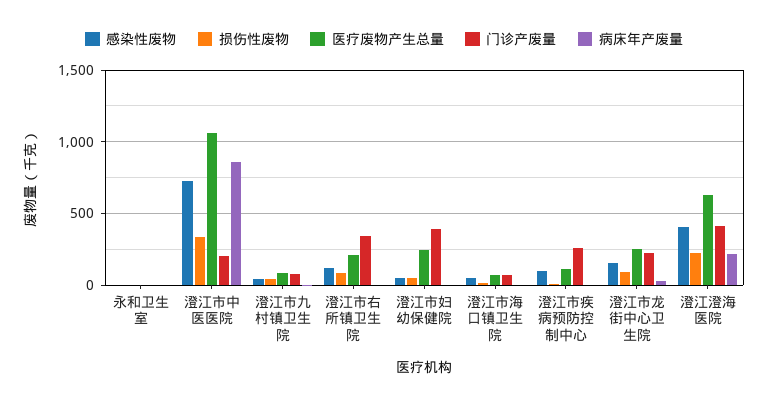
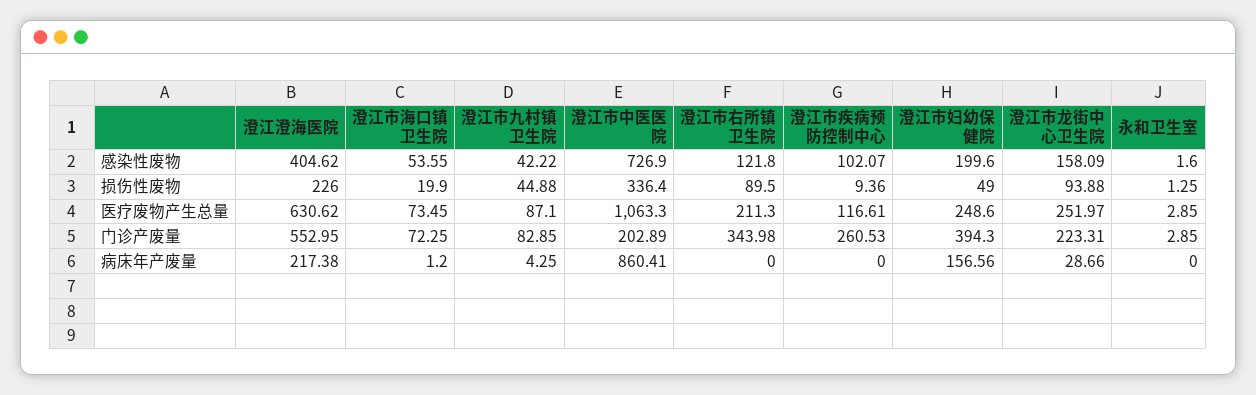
感染性废物, 澄江市妇幼保健院: 50 -> 199.6
病床年产废量, 澄江市妇幼保健院: 0 -> 156.56
门诊产废量, 澄江澄海医院: 400 -> 552.95

